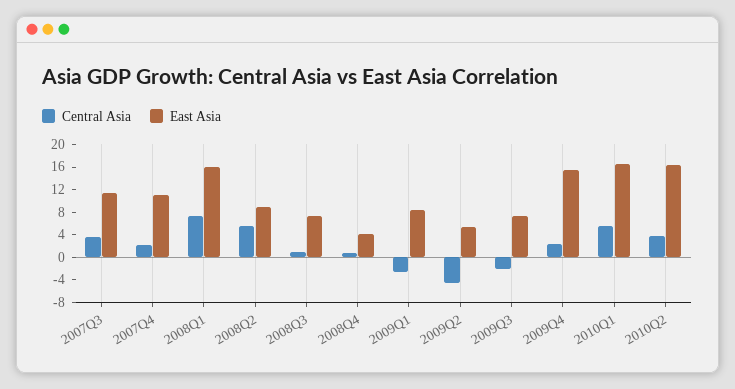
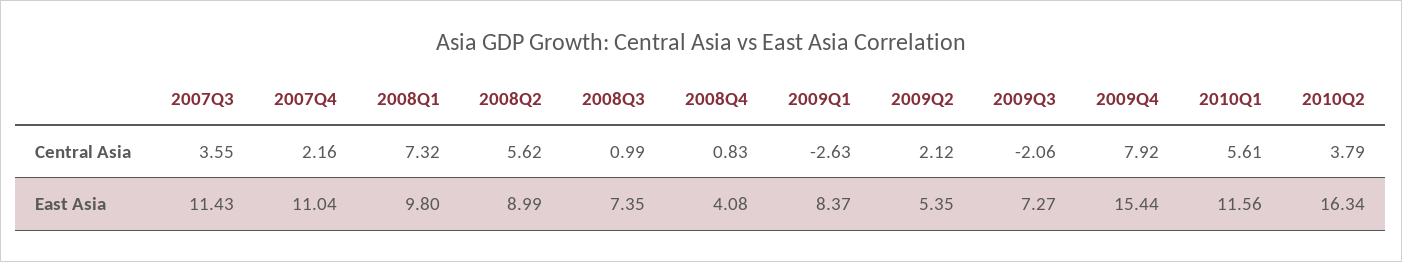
East Asia, 2008Q1: 16 -> 9.8
Central Asia, 2009Q2: -4 -> 2.12
Central Asia, 2009Q4: 2 -> 7.92
East Asia, 2010Q1: 16 -> 11.56

